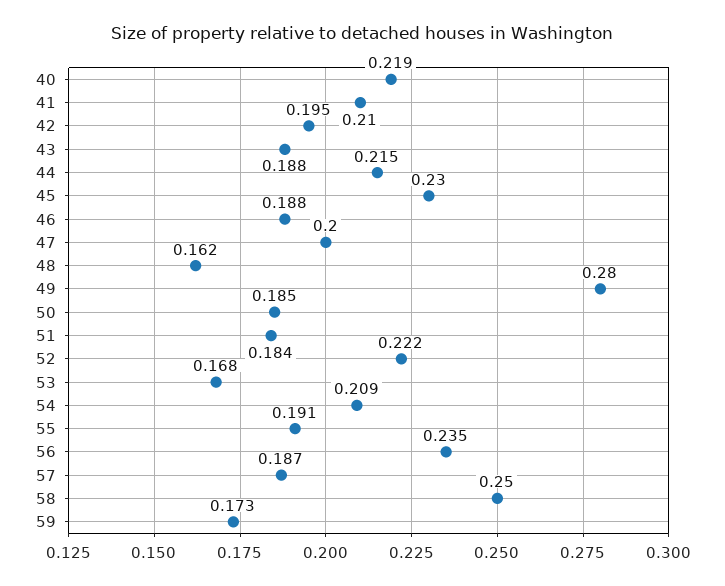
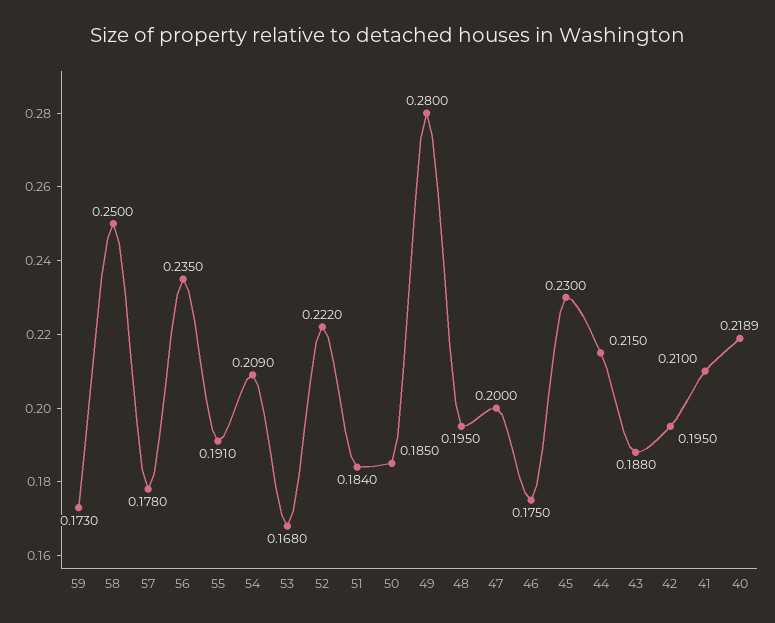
46: 0.188 -> 0.175
48: 0.162 -> 0.195
57: 0.187 -> 0.178

